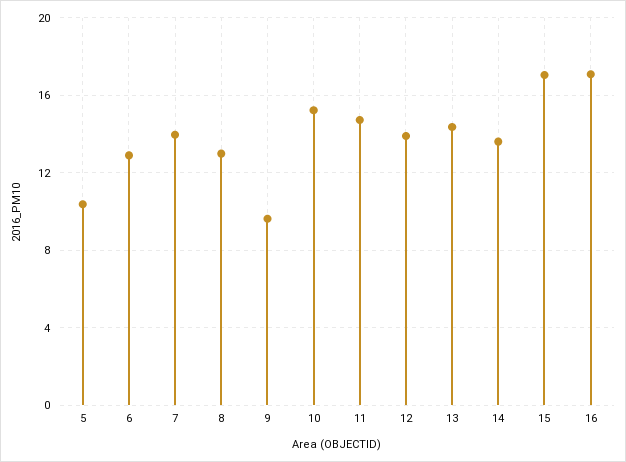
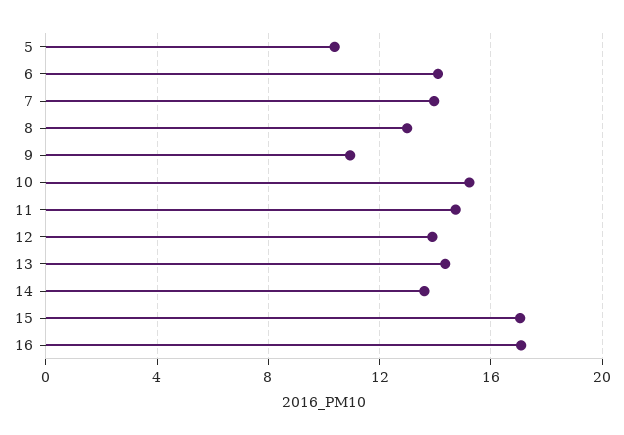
6: 13 -> 14
9: 9.5 -> 11

